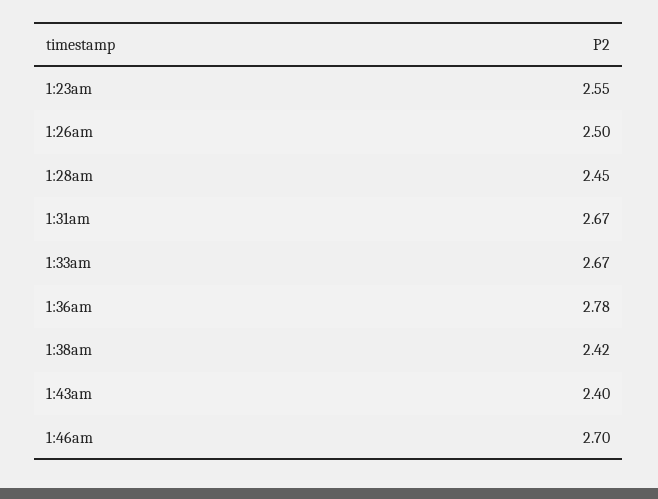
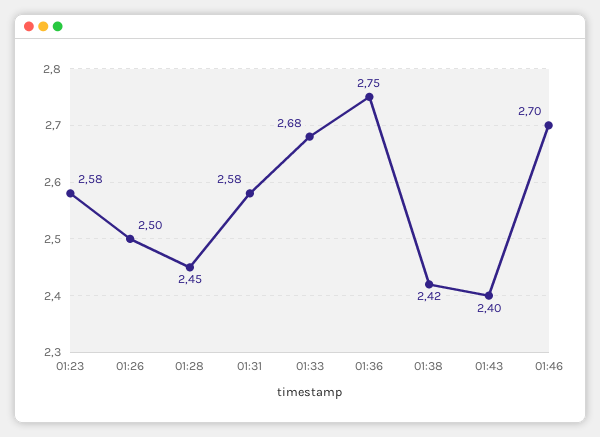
1:23am: 2.55 -> 2.58
1:31am: 2.67 -> 2.58
1:33am: 2.67 -> 2.68
1:36am: 2.78 -> 2.75

